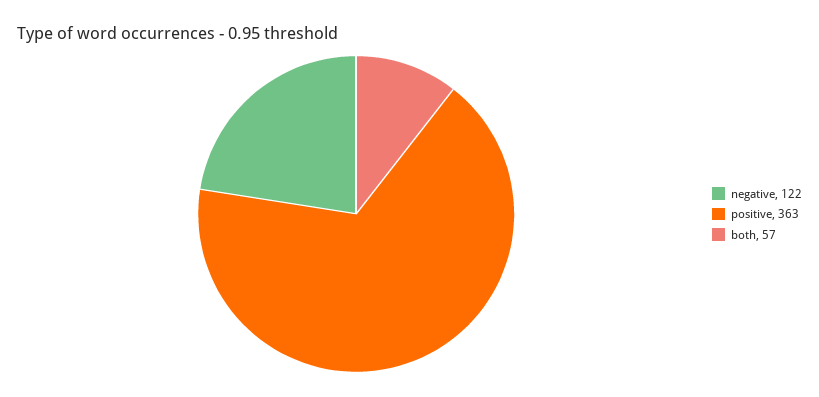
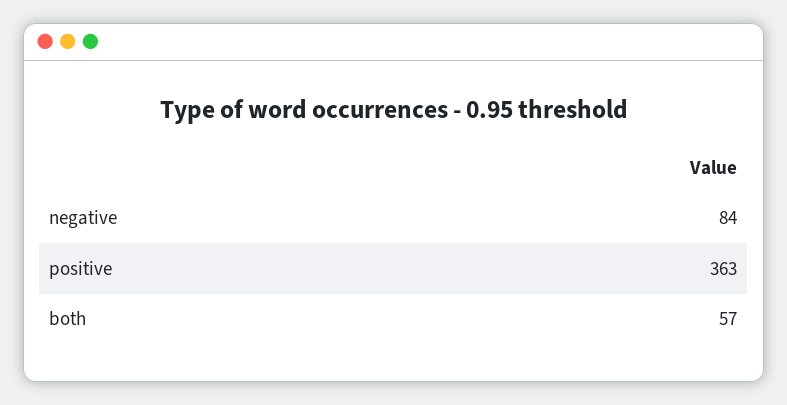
negative: 122 -> 84

